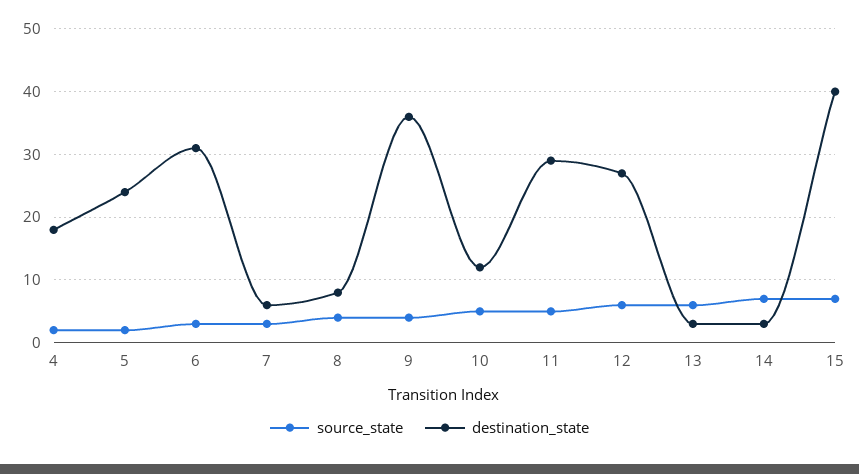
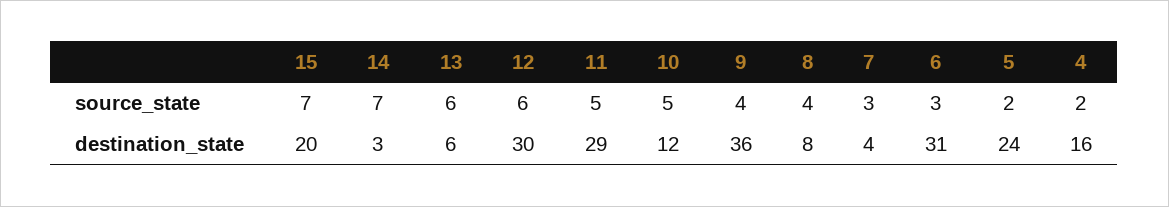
destination_state, 4: 18 -> 16
destination_state, 7: 6 -> 4
destination_state, 12: 27 -> 30
destination_state, 13: 3 -> 6
destination_state, 15: 40 -> 20

